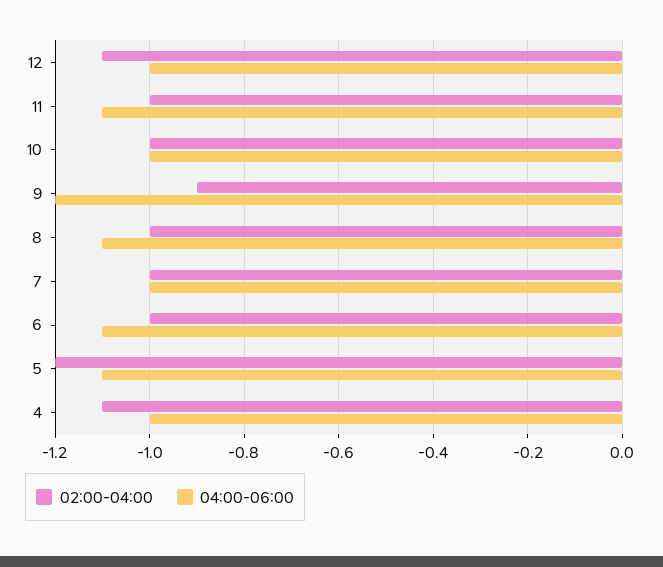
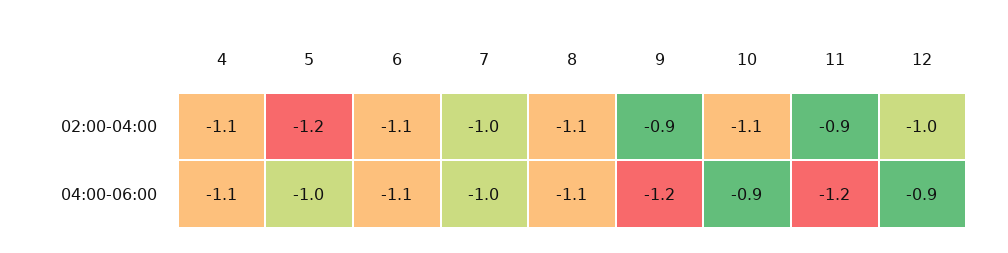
02:00-04:00, 12: -1.1 -> -1
04:00-06:00, 12: -1 -> -0.9
02:00-04:00, 11: -1 -> -0.9
04:00-06:00, 11: -1.1 -> -1.2
02:00-04:00, 10: -1 -> -1.1
04:00-06:00, 10: -1 -> -0.9
02:00-04:00, 8: -1 -> -1.1
02:00-04:00, 6: -1 -> -1.1
04:00-06:00, 5: -1.1 -> -1
04:00-06:00, 4: -1 -> -1.1

